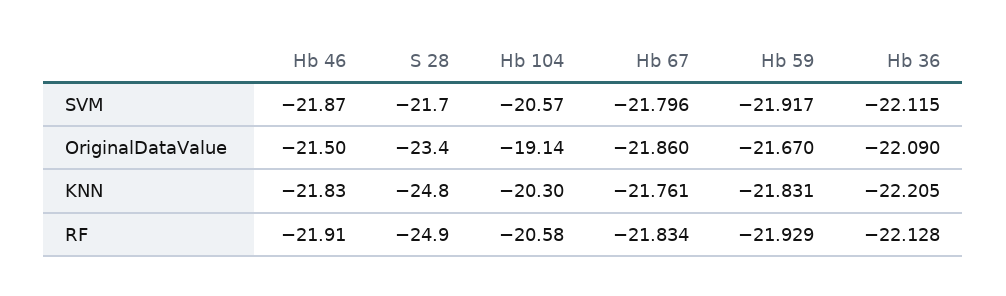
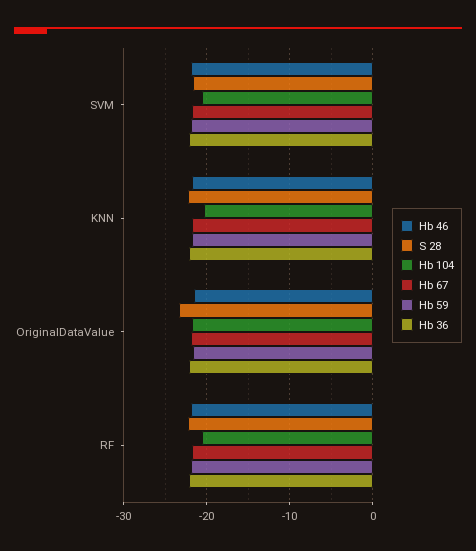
Hb 104, OriginalDataValue: -19.14 -> -22
S 28, KNN: -24.8 -> -22
S 28, RF: -24.9 -> -22

